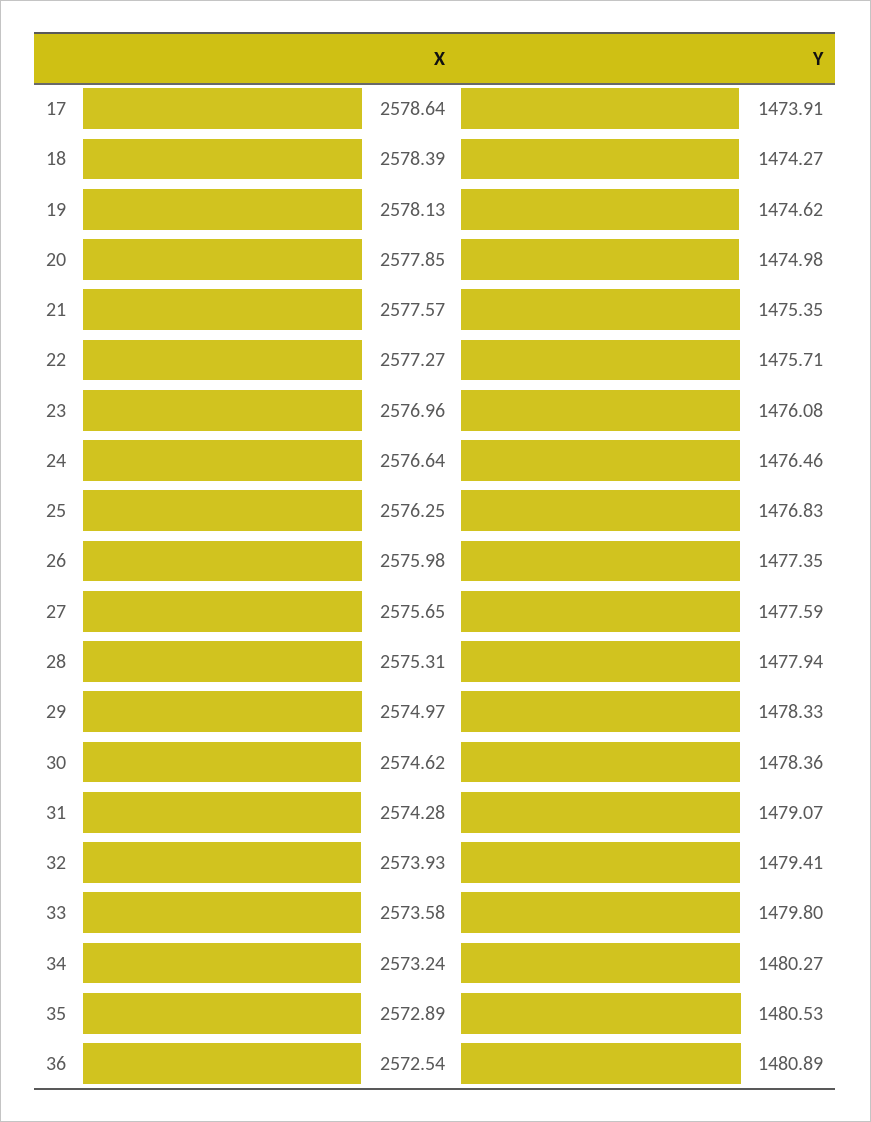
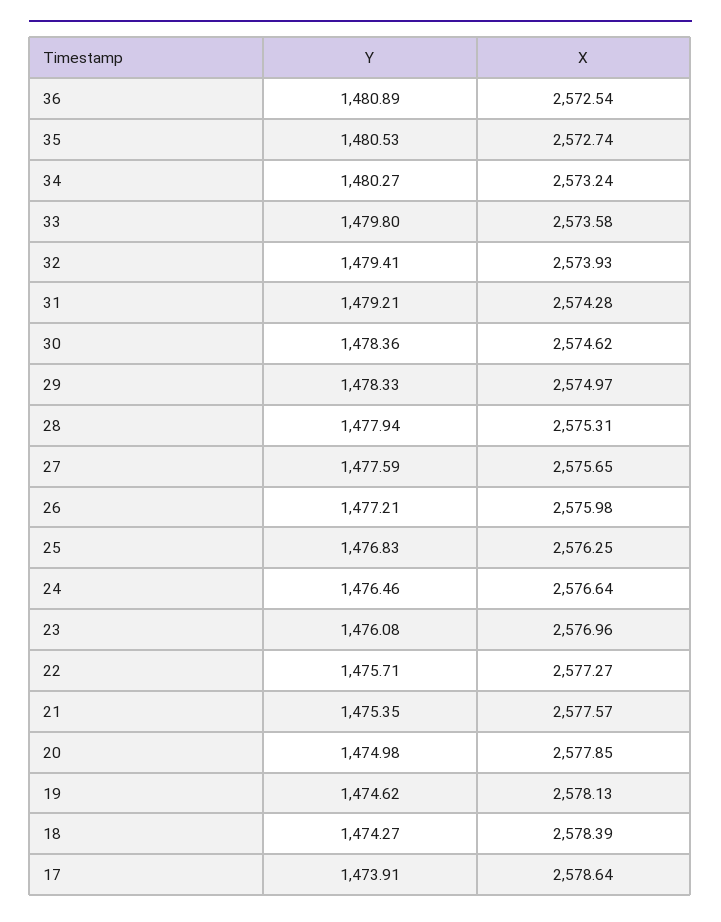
Y, 26: 1477.35 -> 1477.21
Y, 31: 1479.07 -> 1479.21
X, 35: 2572.89 -> 2572.74

